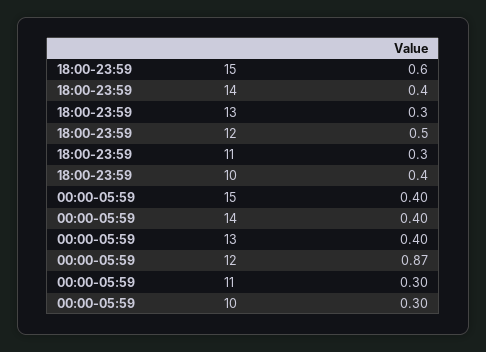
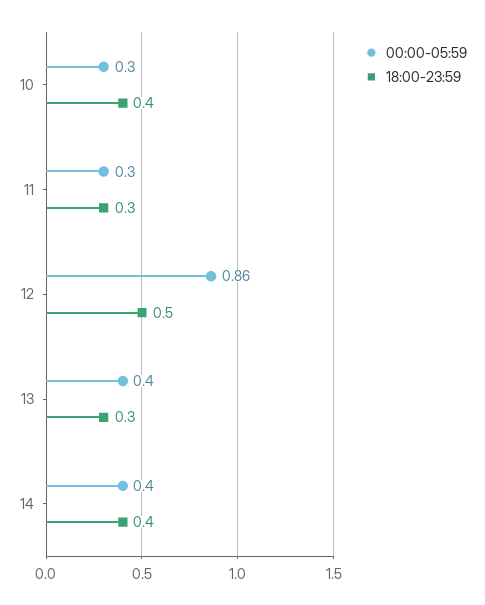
18:00-23:59, 15: 0.6 -> none
00:00-05:59, 15: 0.4 -> none
00:00-05:59, 12: 0.87 -> 0.86

